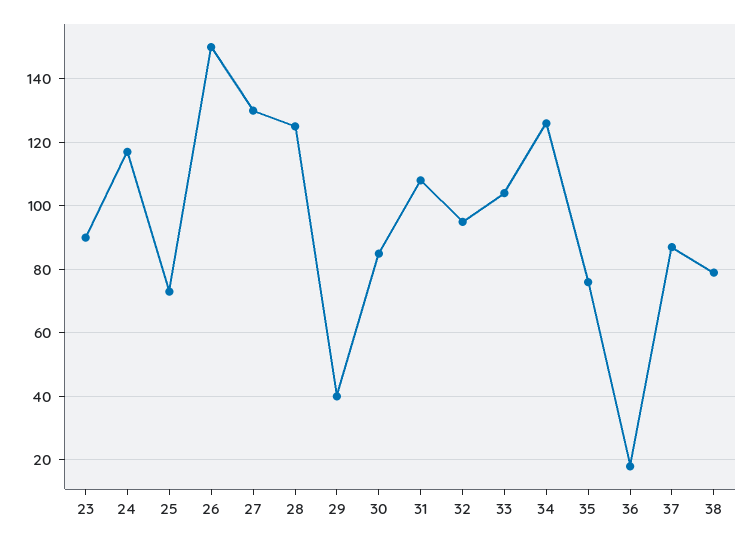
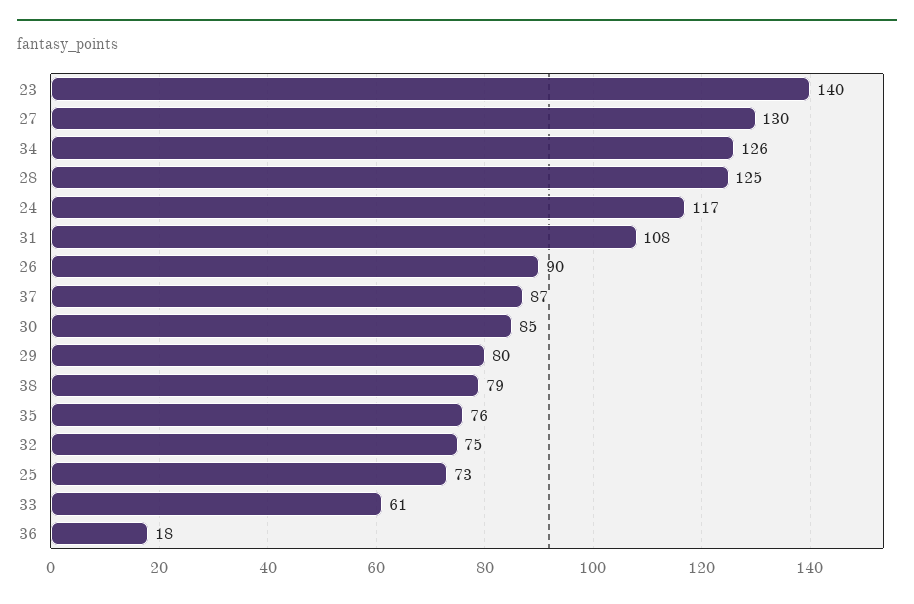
23: 90 -> 140
26: 150 -> 90
29: 40 -> 80
32: 95 -> 75
33: 105 -> 61

